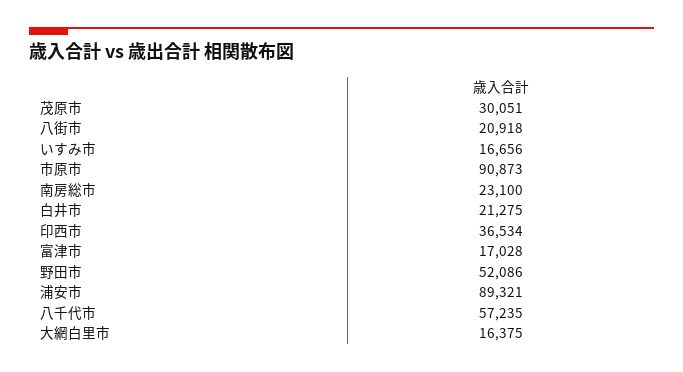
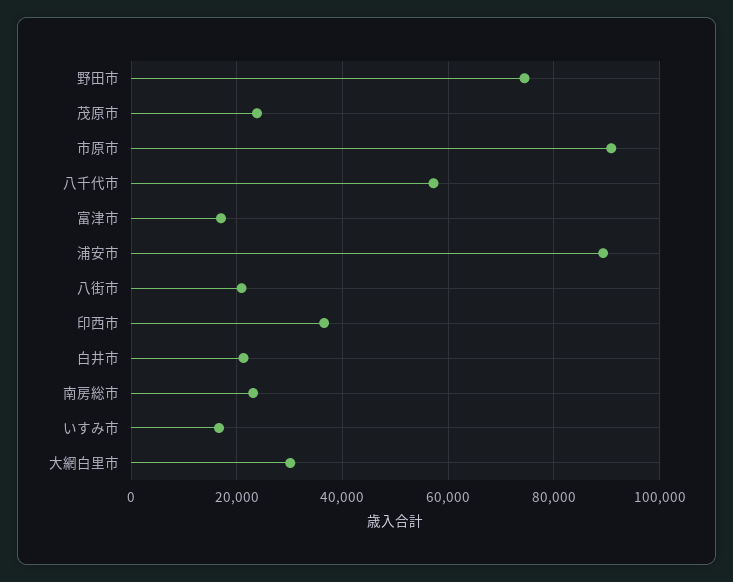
茂原市: 30051 -> 24000
野田市: 52086 -> 74000
大網白里市: 16375 -> 30000

